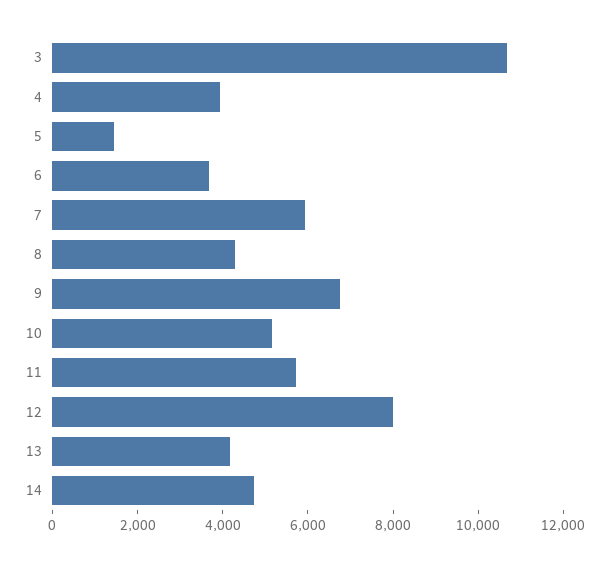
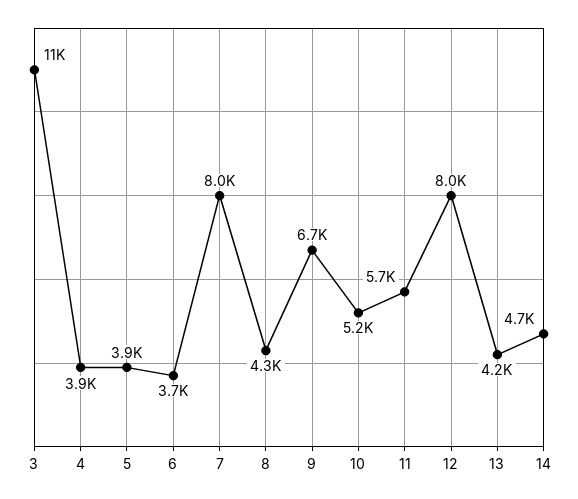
5: 1500 -> 3900
7: 6000 -> 8000

